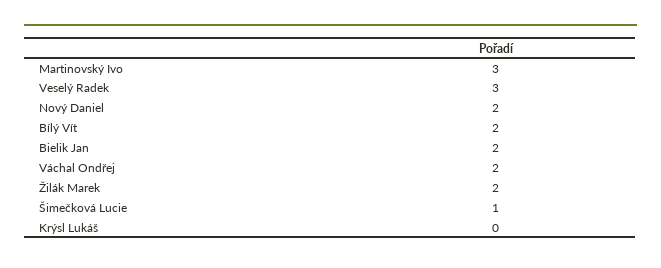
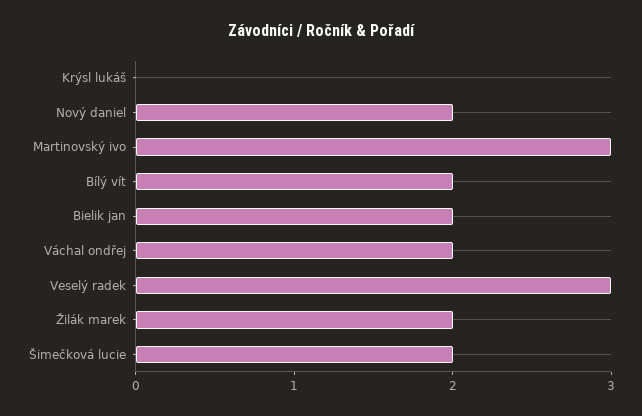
Šimečková Lucie: 1 -> 2

